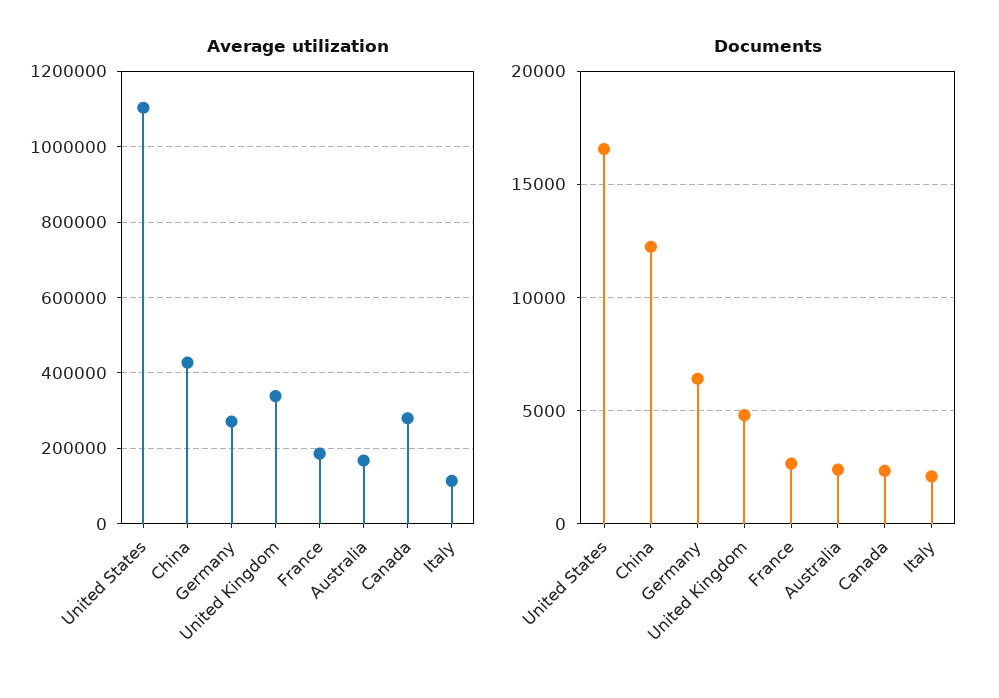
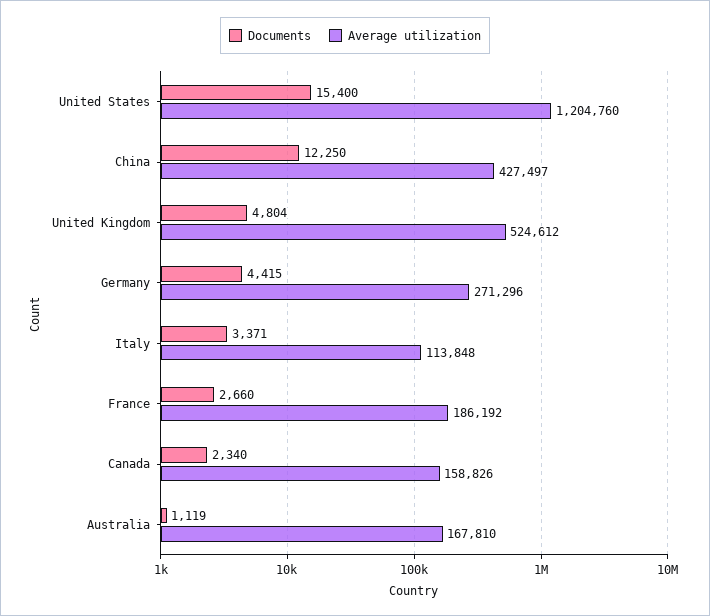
Average utilization, United States: 1100000 -> 1204760
Average utilization, United Kingdom: 340000 -> 524612
Average utilization, Canada: 280000 -> 158826
Documents, United States: 16500 -> 15400
Documents, Germany: 6500 -> 4415
Documents, Australia: 2500 -> 1119
Documents, Italy: 2000 -> 3371

